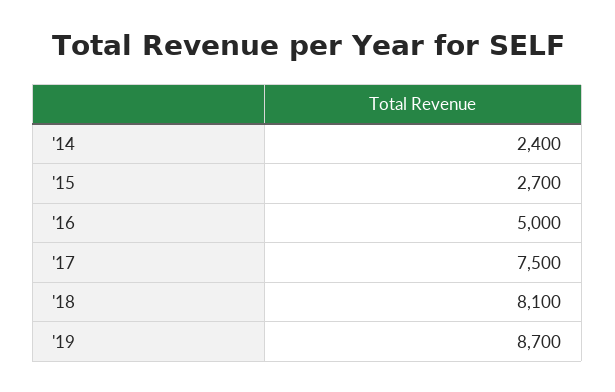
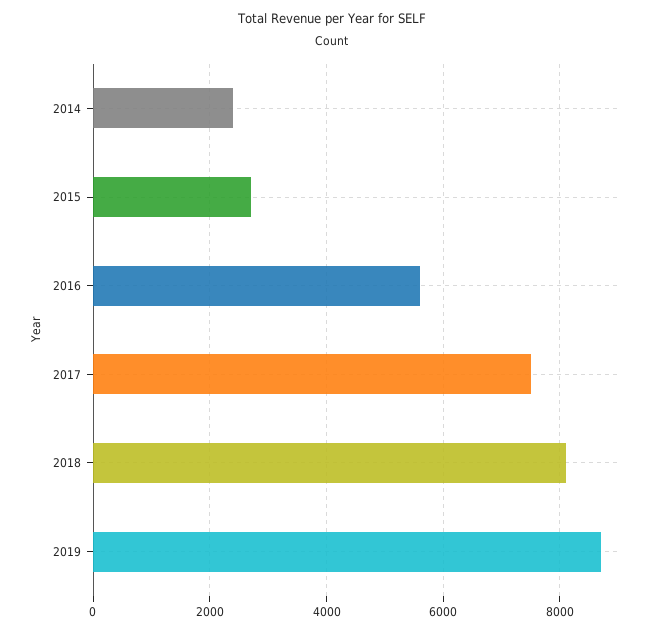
'16: 5000 -> 5600

